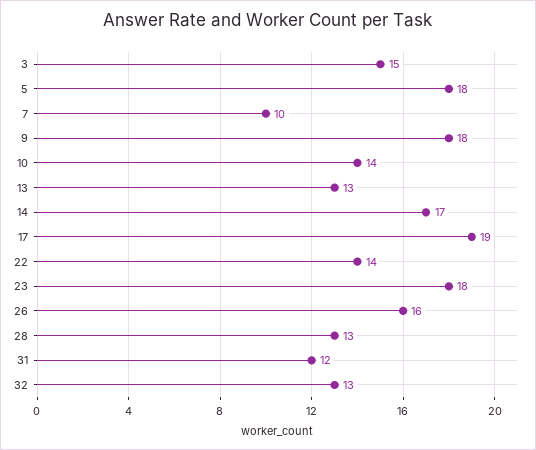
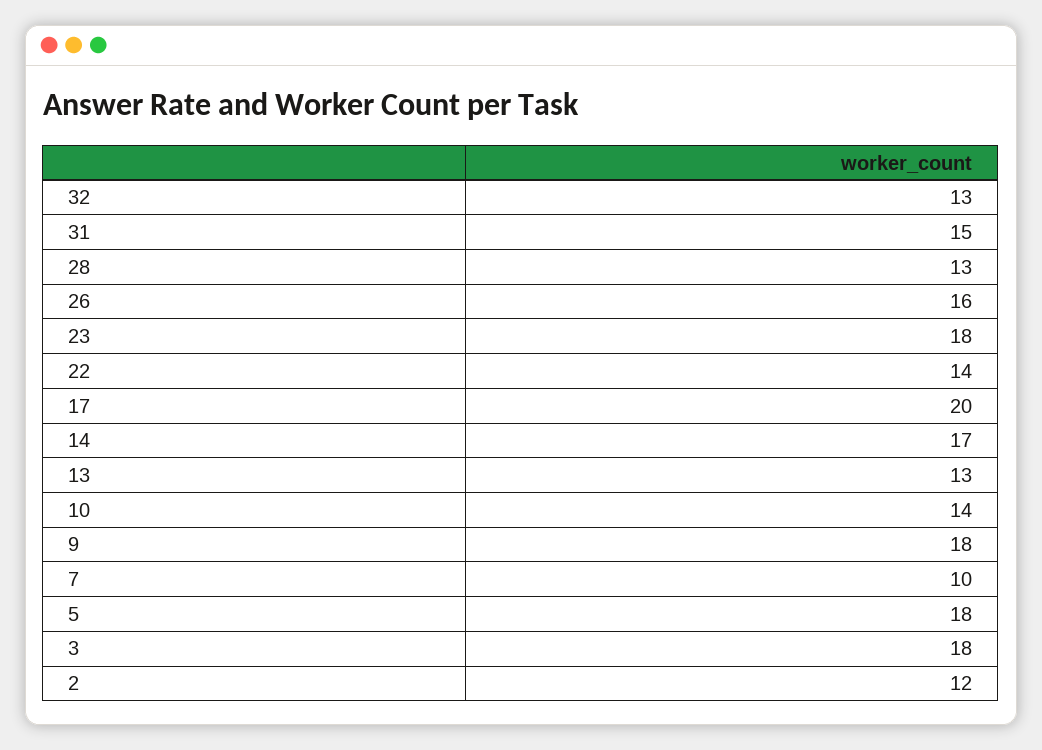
3: 15 -> 18
17: 19 -> 20
31: 12 -> 15
2: none -> 12

